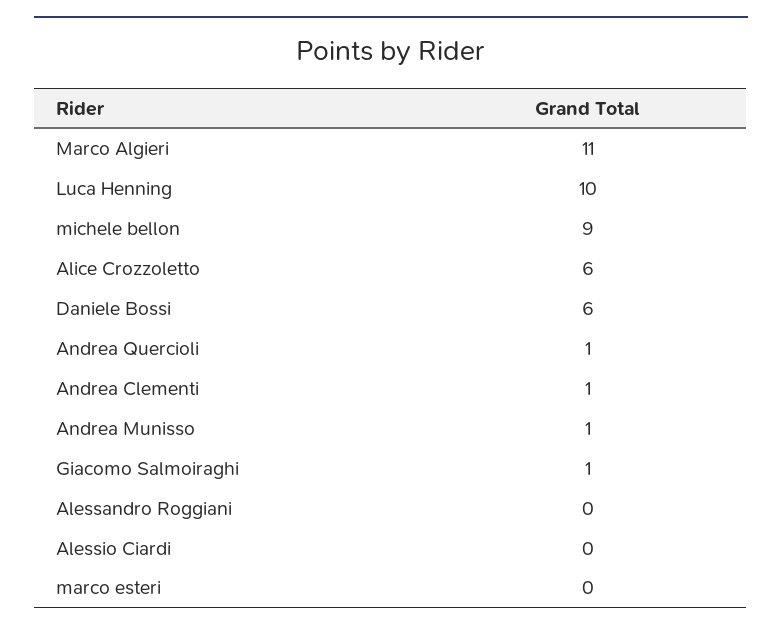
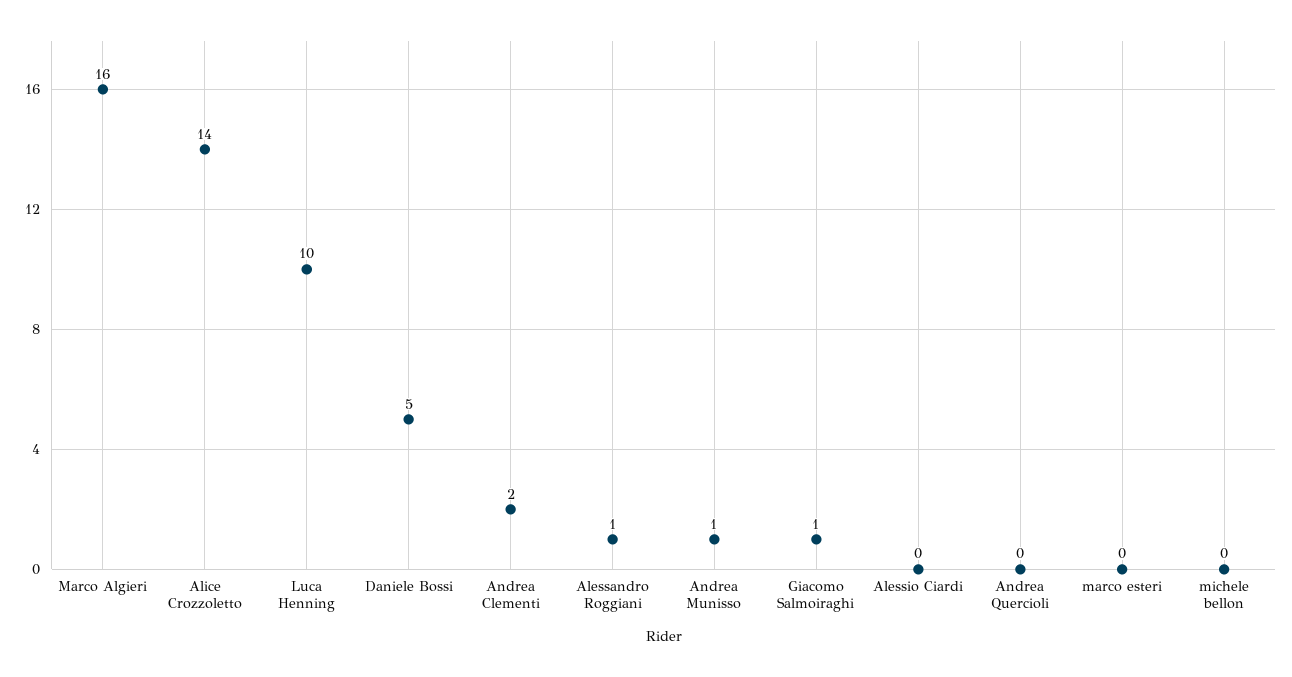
Marco Algieri: 11 -> 16
michele bellon: 9 -> 0
Alice Crozzoletto: 6 -> 14
Daniele Bossi: 6 -> 5
Andrea Quercioli: 1 -> 0
Andrea Clementi: 1 -> 2
Alessandro Roggiani: 0 -> 1

